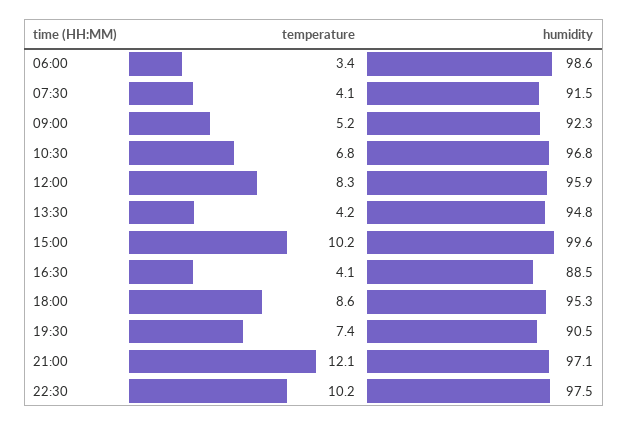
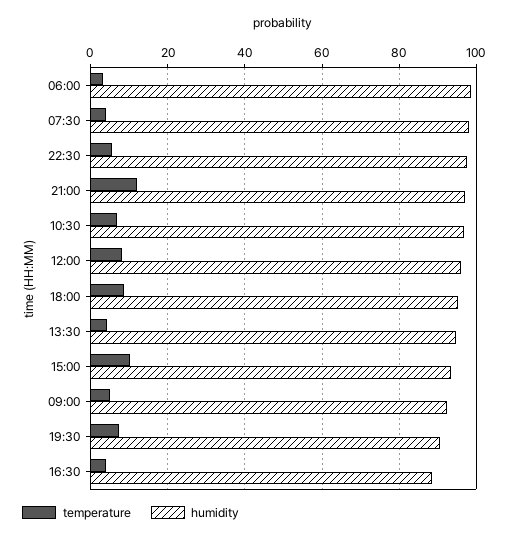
humidity, 07:30: 91.5 -> 98
humidity, 15:00: 99.6 -> 94
temperature, 22:30: 10.2 -> 6

